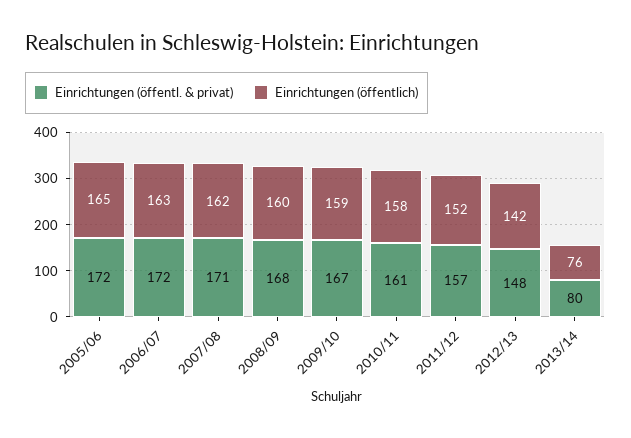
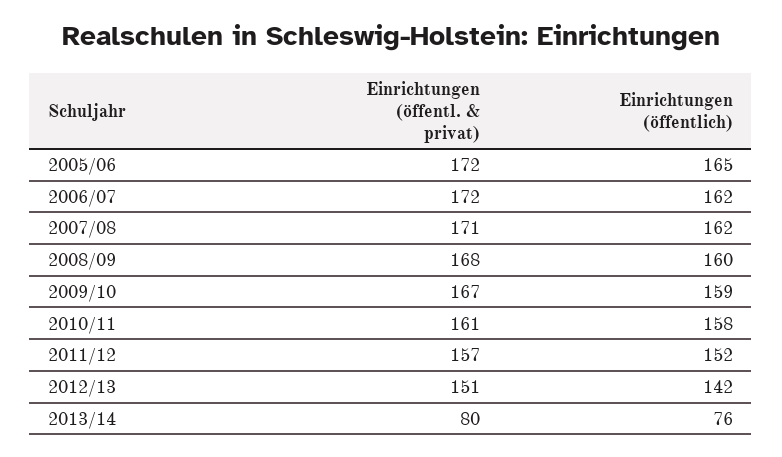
Einrichtungen (öffentlich), 2006/07: 163 -> 162
Einrichtungen (öffentl. & privat), 2012/13: 148 -> 151

